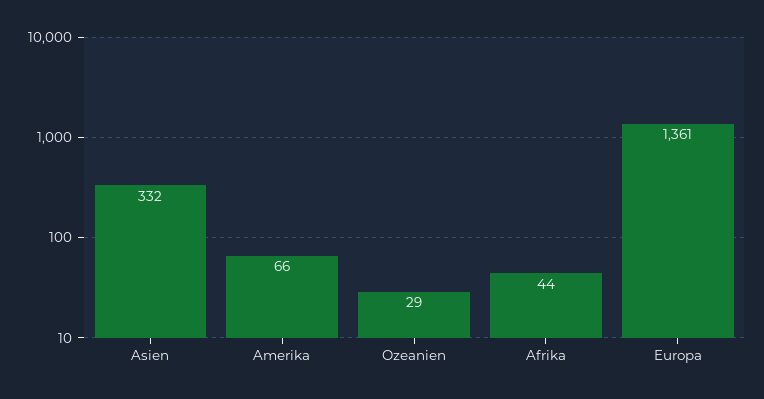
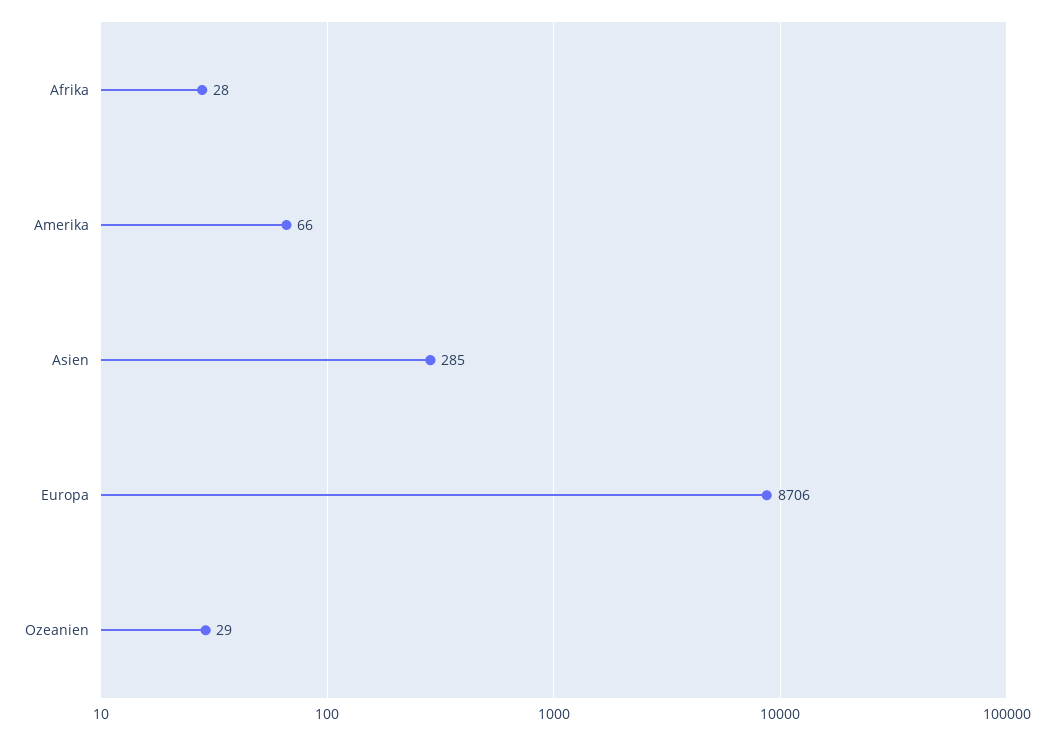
Asien: 332 -> 285
Afrika: 44 -> 28
Europa: 1361 -> 8706

